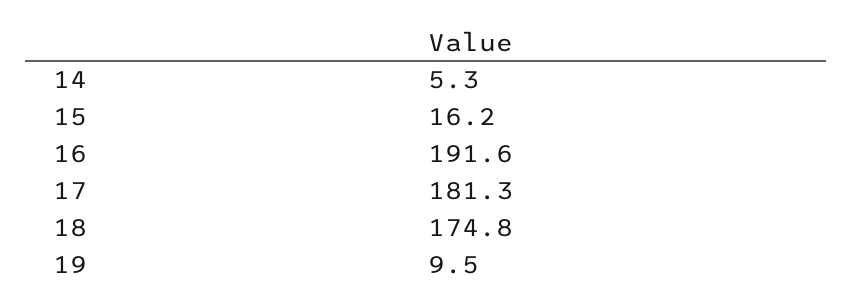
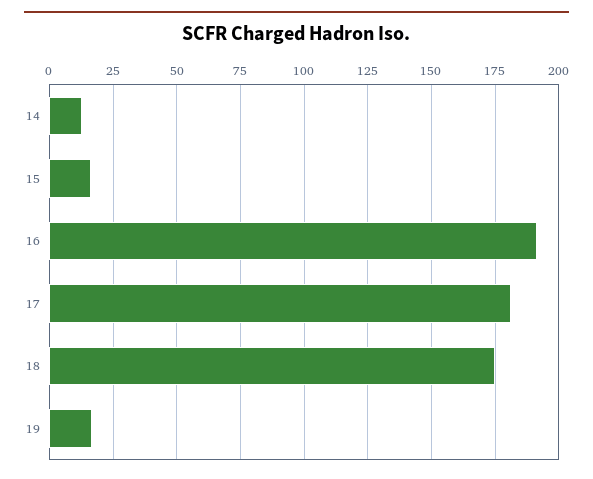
14: 5.3 -> 12.5
19: 9.5 -> 17.5

